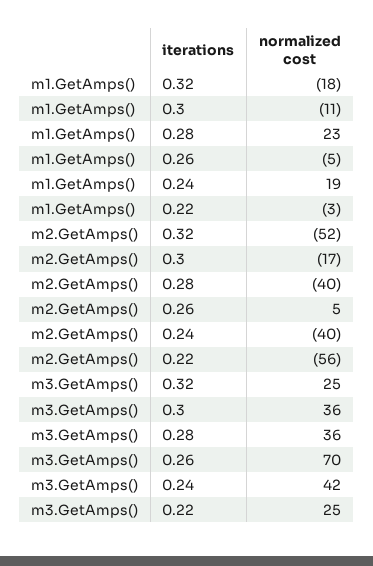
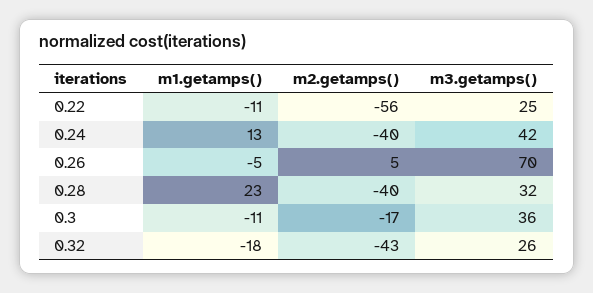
m1.GetAmps(), 0.24: 19 -> 13
m1.GetAmps(), 0.22: -3 -> -11
m2.GetAmps(), 0.32: -52 -> -43
m3.GetAmps(), 0.32: 25 -> 26
m3.GetAmps(), 0.28: 36 -> 32

